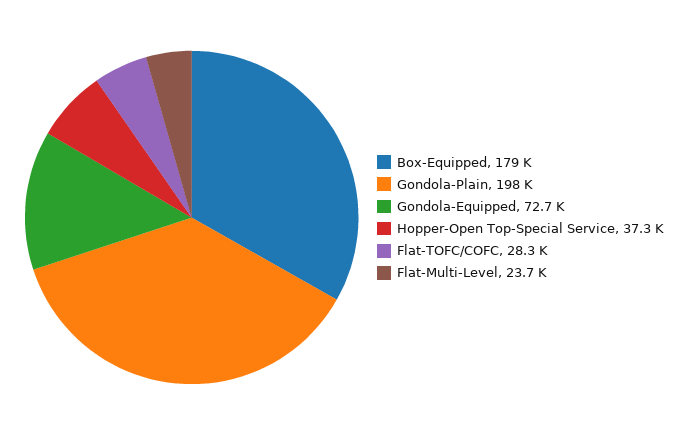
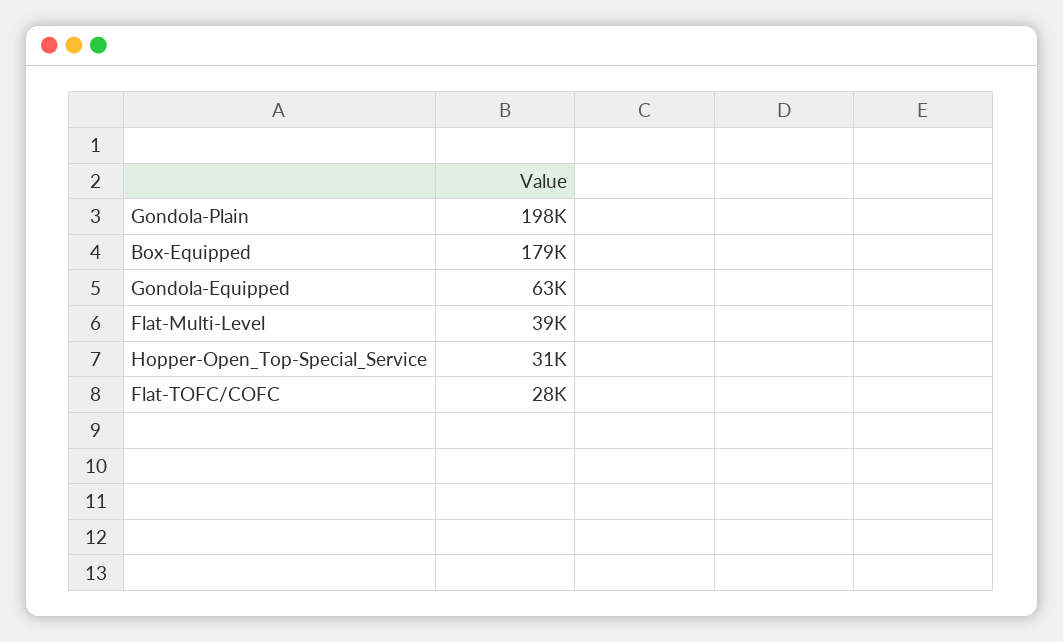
Gondola-Equipped: 72700 -> 63000
Hopper-Open Top-Special Service: 37300 -> 31000
Flat-Multi-Level: 23700 -> 39000

